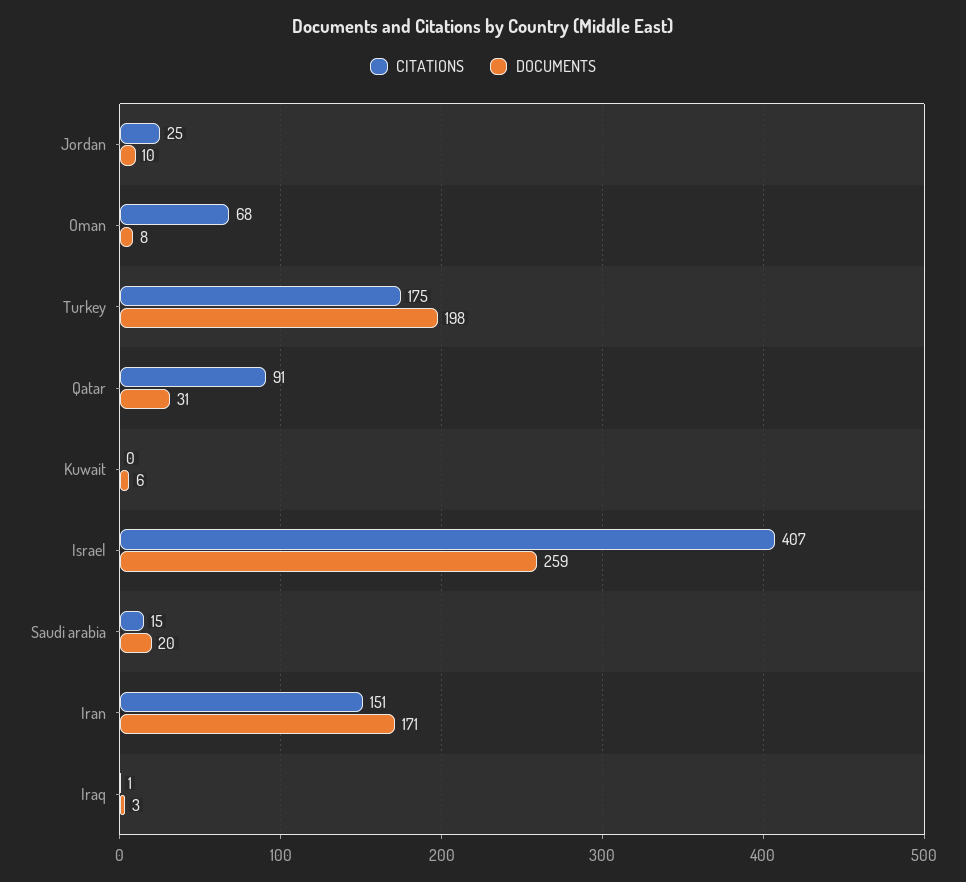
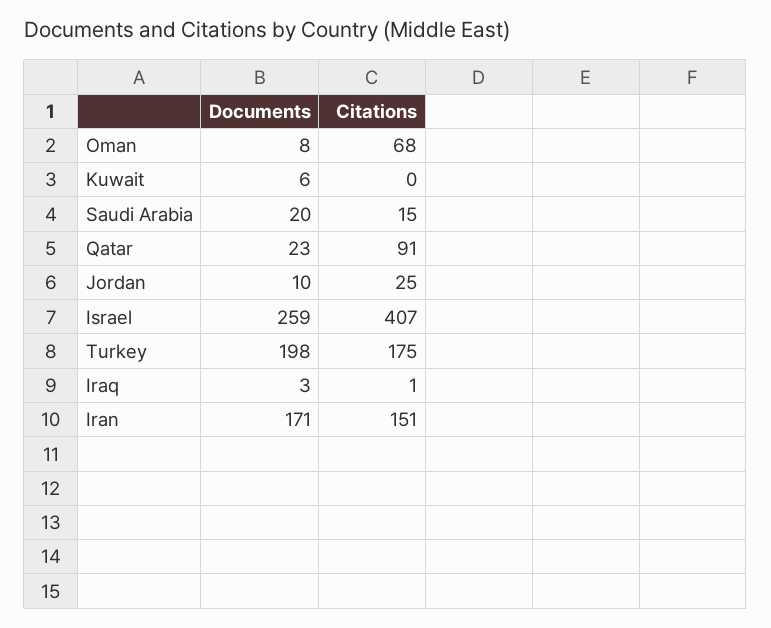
DOCUMENTS, Qatar: 31 -> 23

